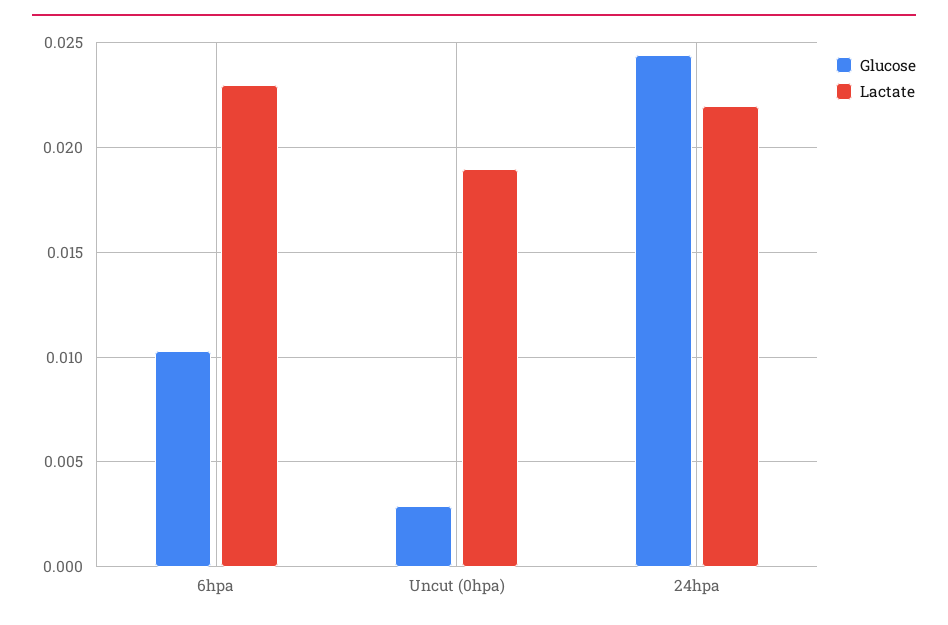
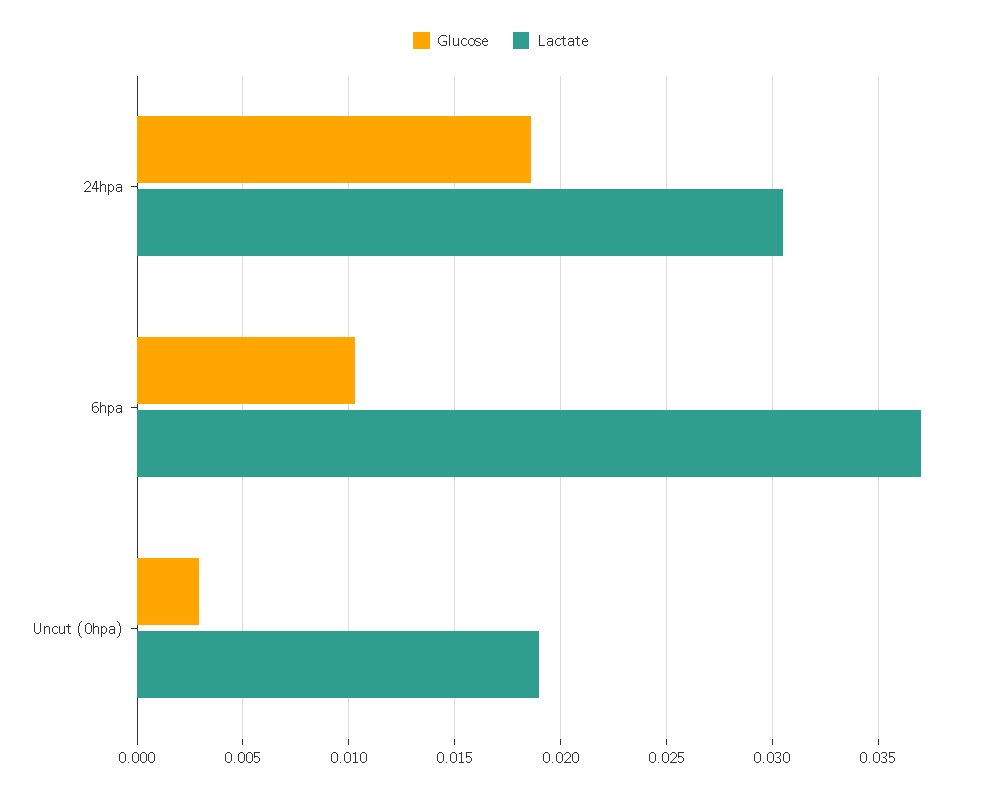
Lactate, 6hpa: 0.023 -> 0.037
Glucose, 24hpa: 0.0245 -> 0.0185
Lactate, 24hpa: 0.022 -> 0.0305

